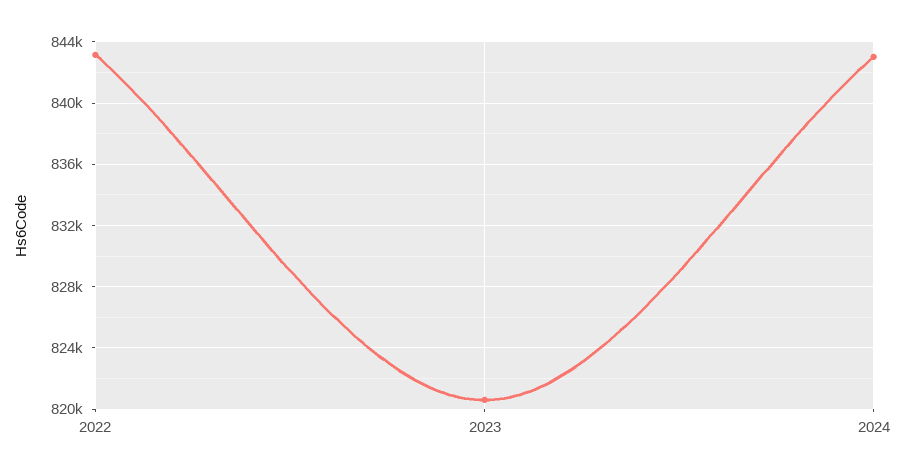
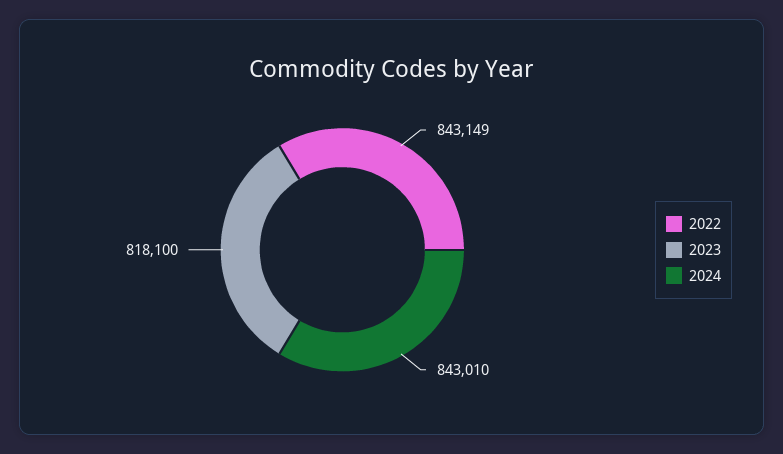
2023: 820500 -> 818100

